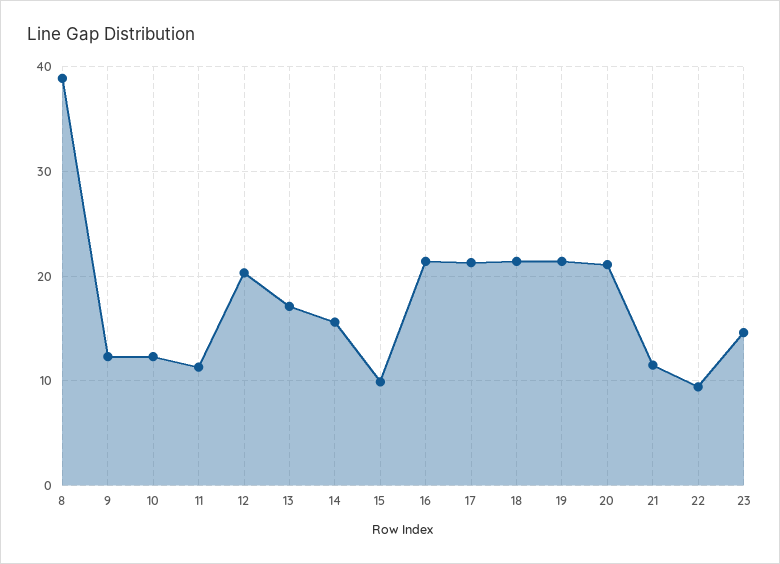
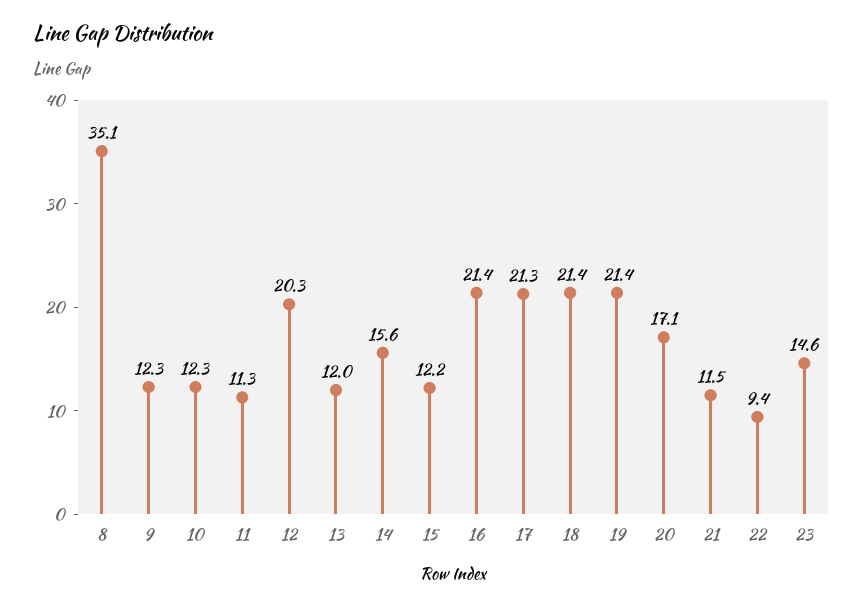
8: 39 -> 35.1
13: 17 -> 12
15: 10 -> 12.2
20: 21 -> 17.1

